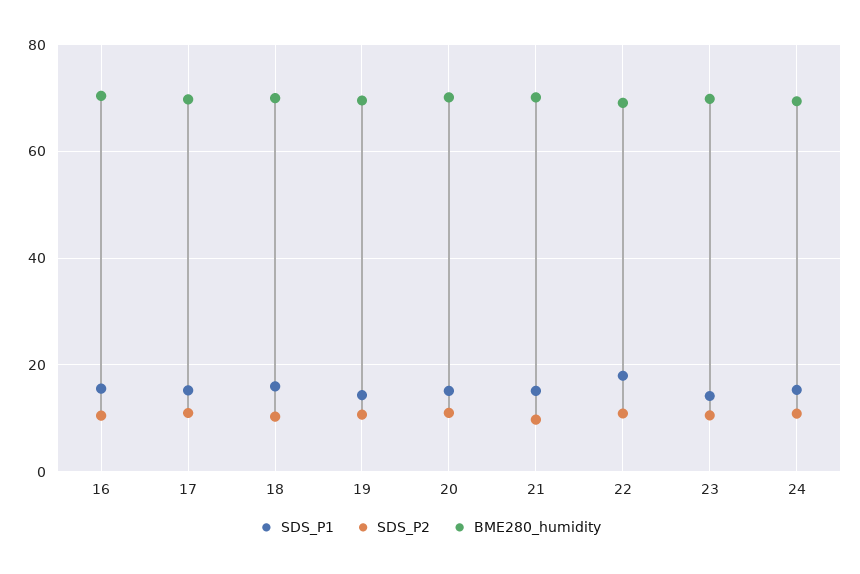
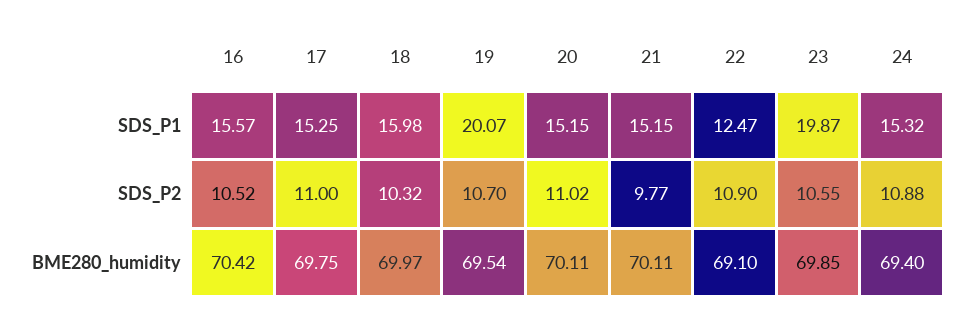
SDS_P1, 19: 14 -> 20.07
SDS_P1, 22: 18 -> 12.47
SDS_P1, 23: 14 -> 19.87

